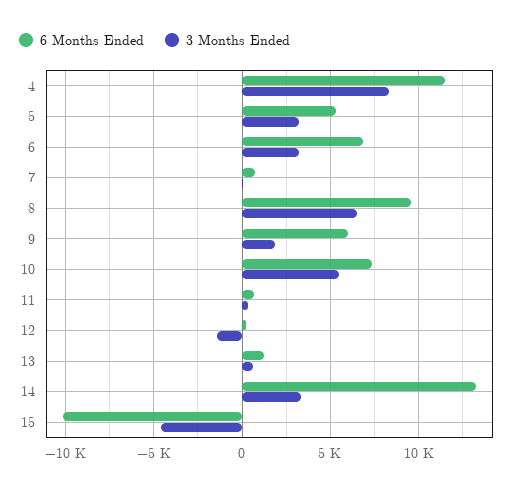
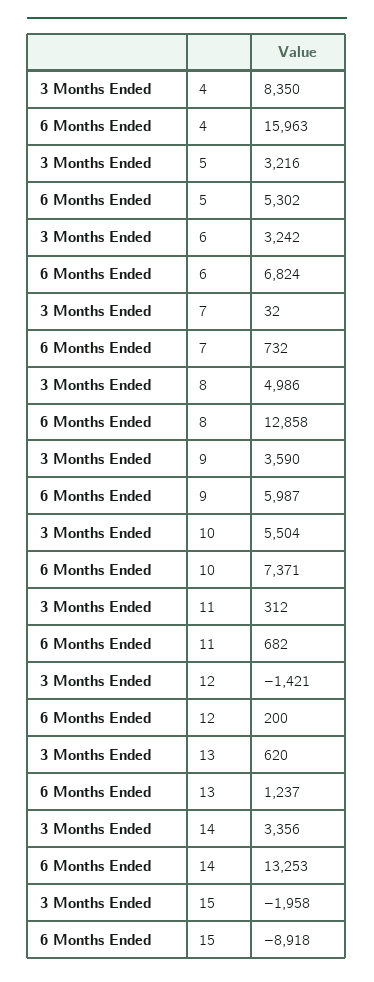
6 Months Ended, 4: 11500 -> 15963
6 Months Ended, 8: 9500 -> 12858
3 Months Ended, 8: 6500 -> 4986
3 Months Ended, 9: 2000 -> 3590
6 Months Ended, 15: -10000 -> -8918
3 Months Ended, 15: -4500 -> -1958

